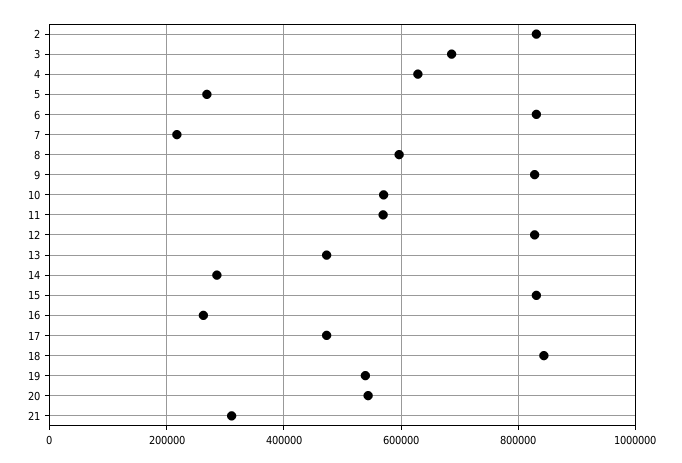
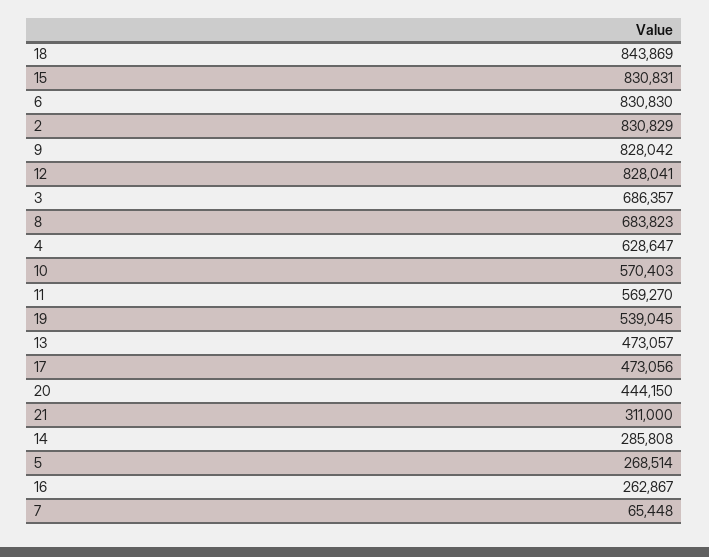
7: 220000 -> 65448
8: 600000 -> 683823
20: 540000 -> 444150

